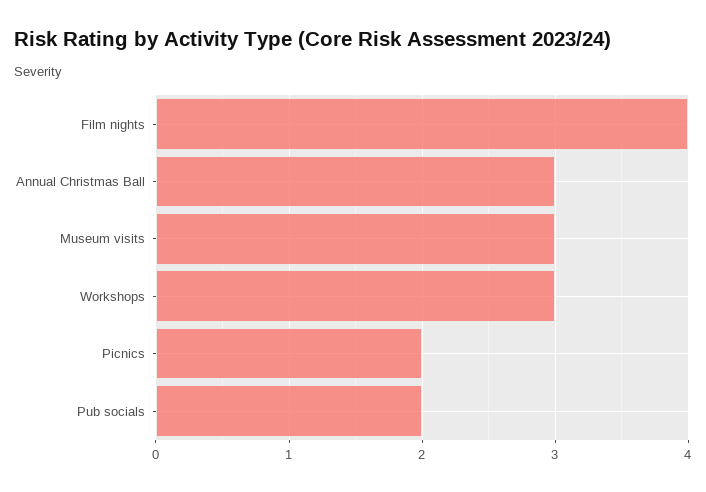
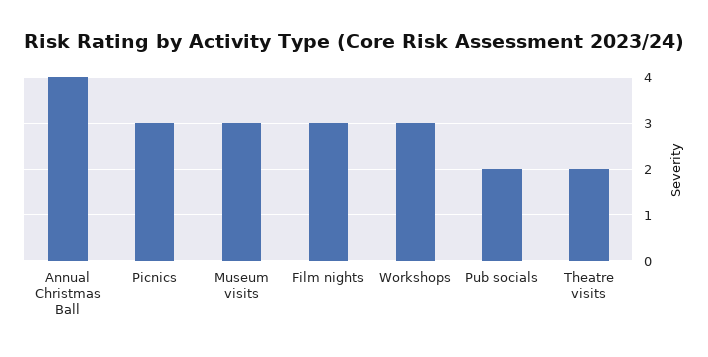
Film nights: 4 -> 3
Annual Christmas Ball: 3 -> 4
Picnics: 2 -> 3
Theatre visits: none -> 2

